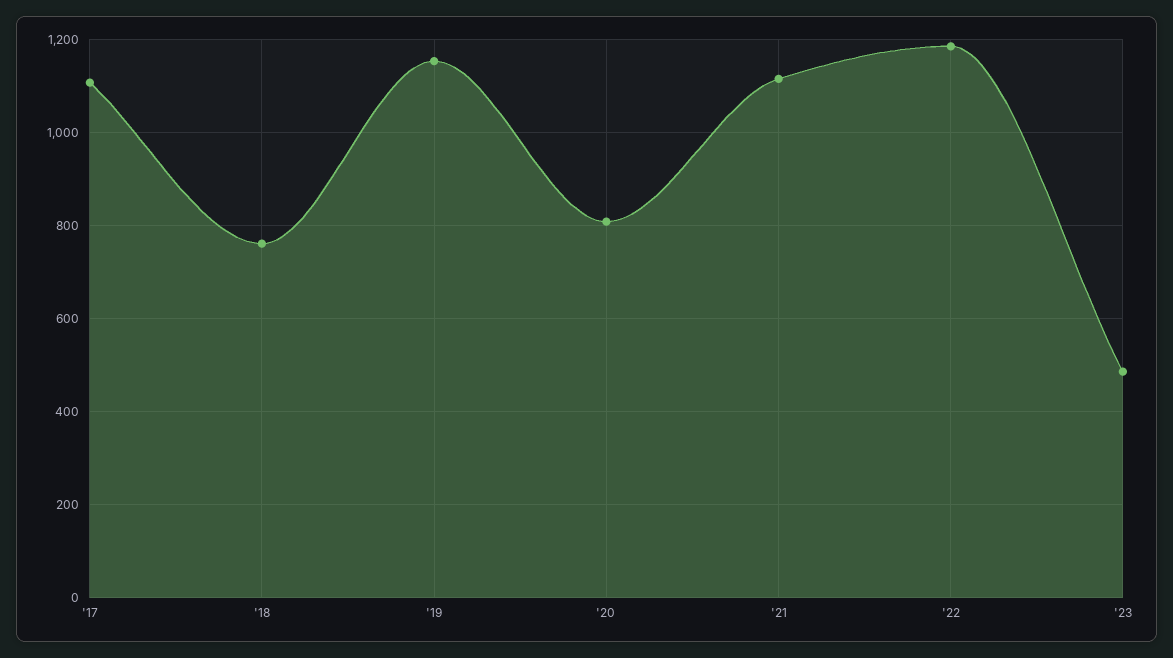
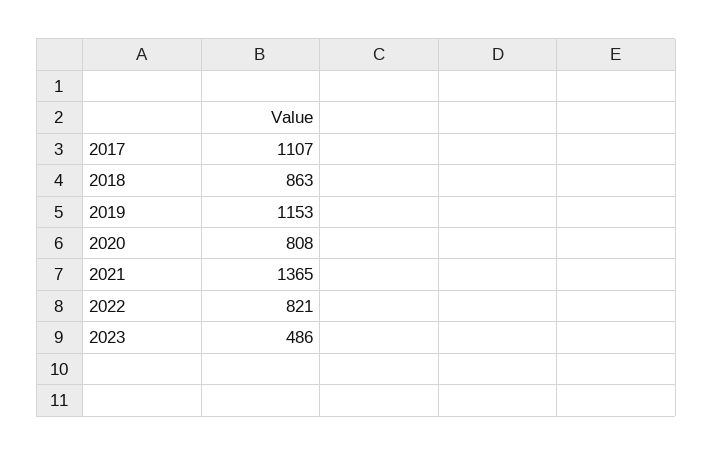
'18: 760 -> 863
'21: 1120 -> 1365
'22: 1180 -> 821

